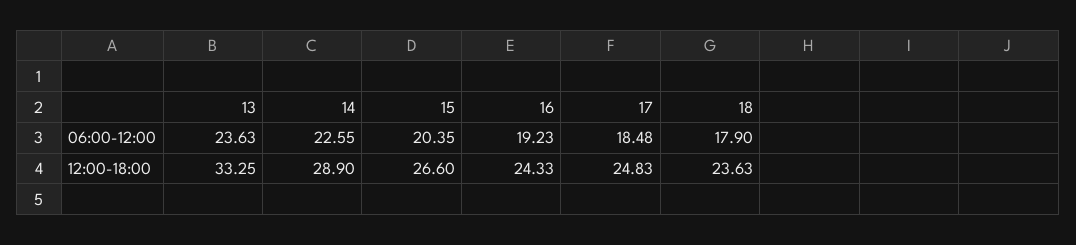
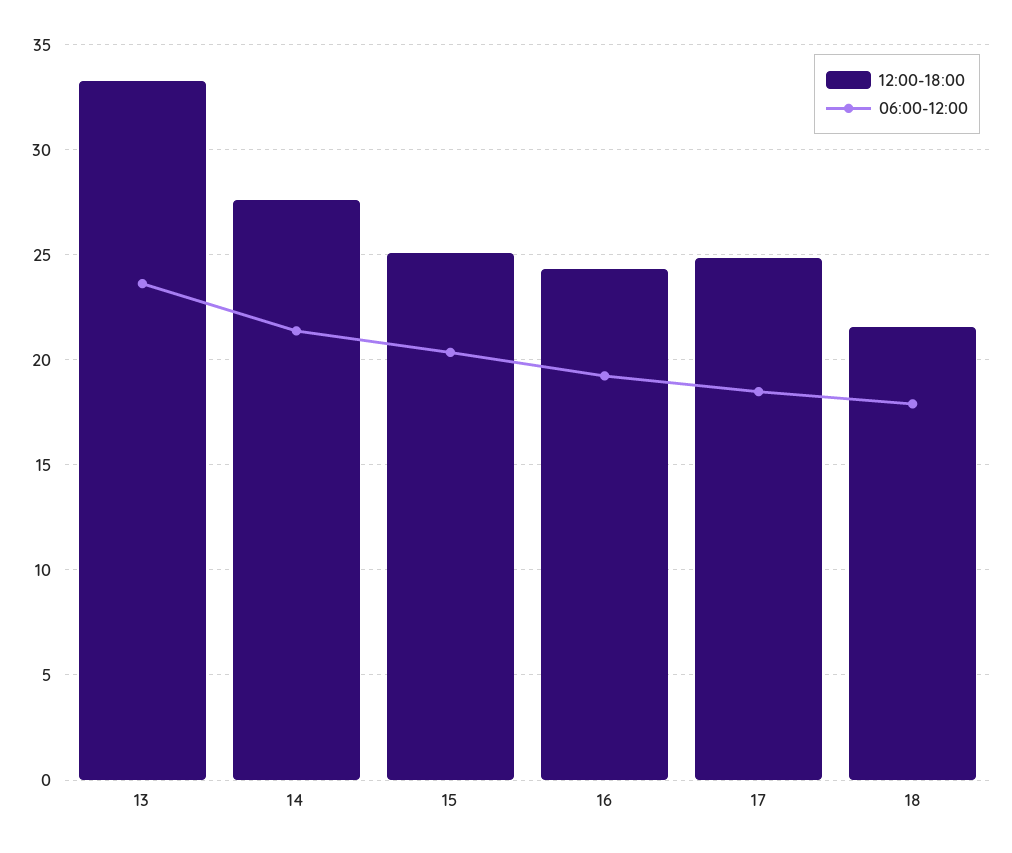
06:00-12:00, 14: 22.55 -> 21.5
12:00-18:00, 14: 28.9 -> 27.5
12:00-18:00, 15: 26.6 -> 25
12:00-18:00, 18: 23.63 -> 21.5

